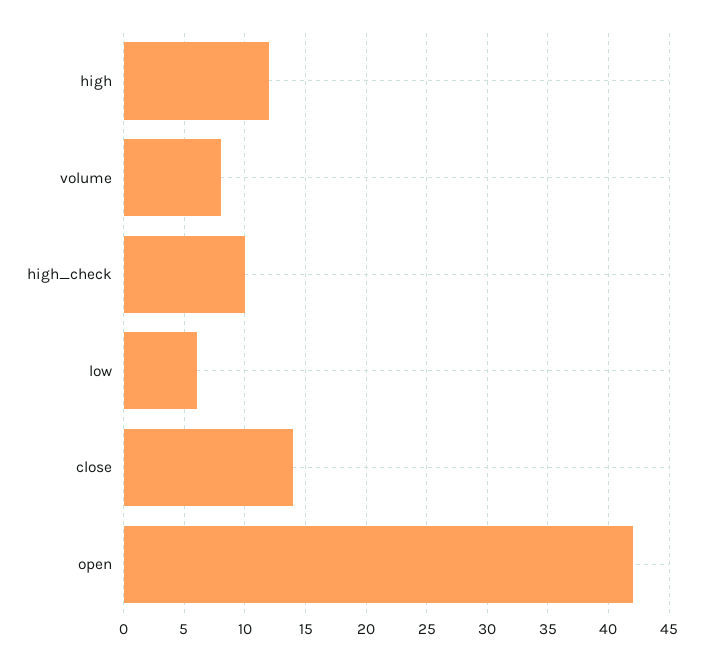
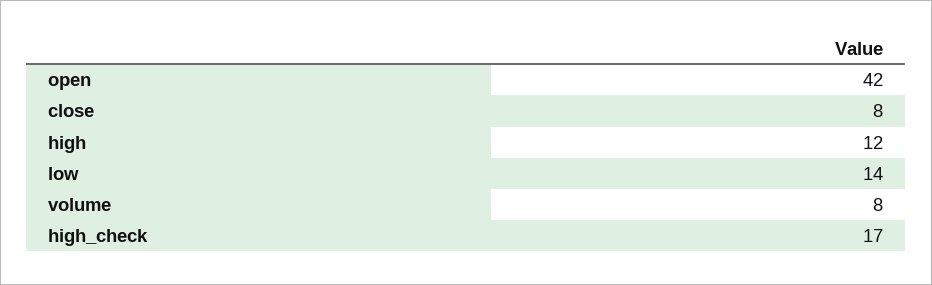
high_check: 10 -> 17
low: 6 -> 14
close: 14 -> 8

